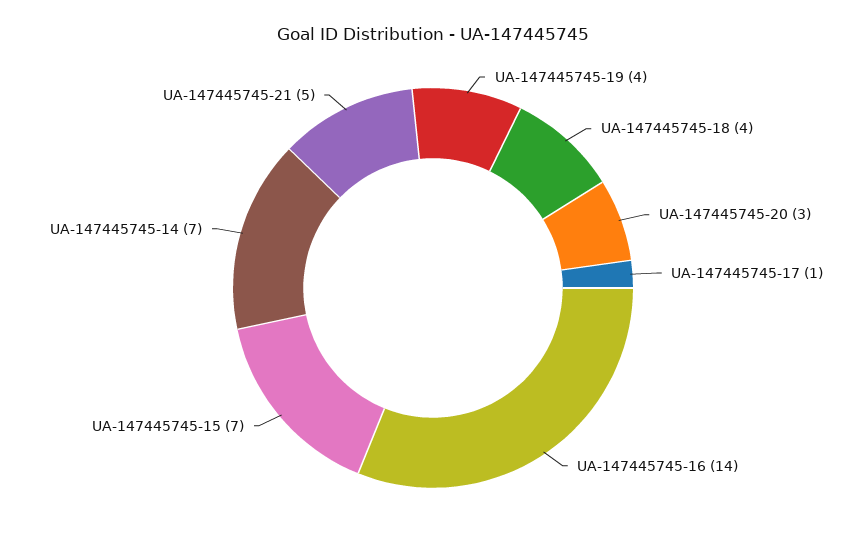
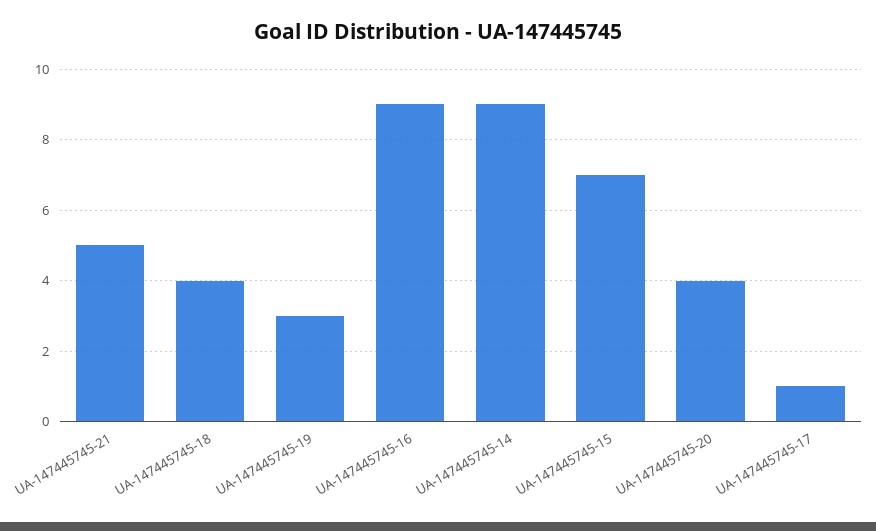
UA-147445745-19: 4 -> 3
UA-147445745-20: 3 -> 4
UA-147445745-16: 14 -> 9
UA-147445745-14: 7 -> 9

